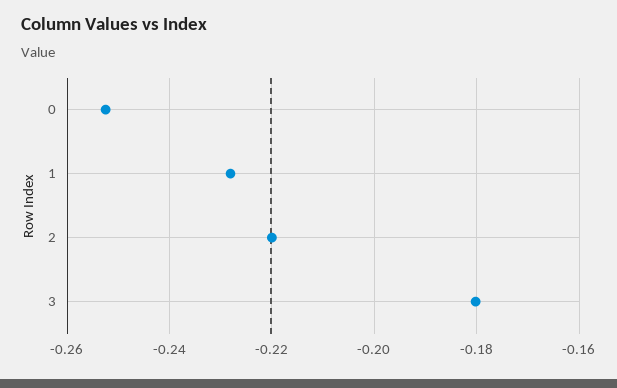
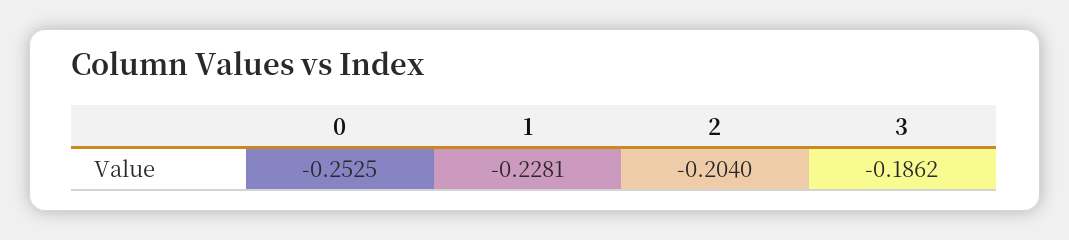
2: -0.22 -> -0.204
3: -0.18 -> -0.1862

